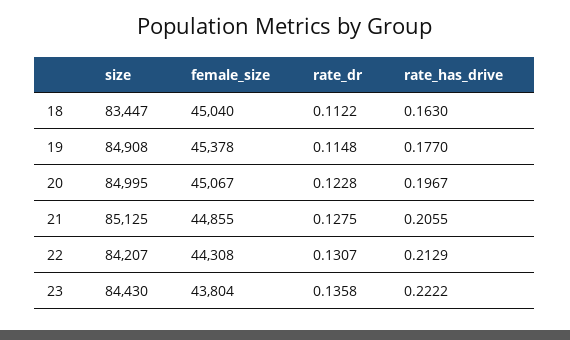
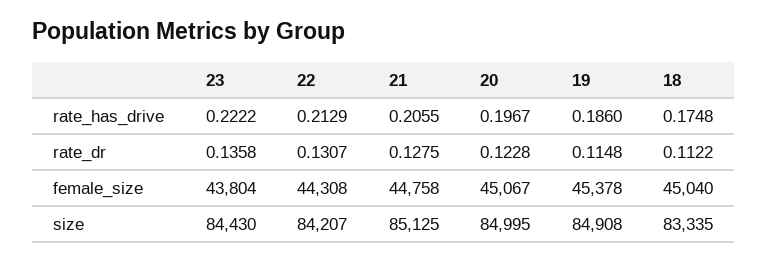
size, 18: 83447 -> 83335
rate_has_drive, 18: 0.163 -> 0.1748
rate_has_drive, 19: 0.177 -> 0.186
female_size, 21: 44855 -> 44758

